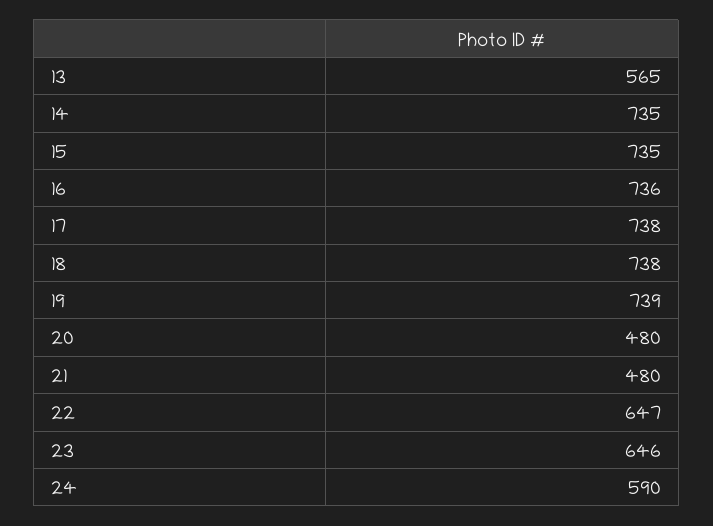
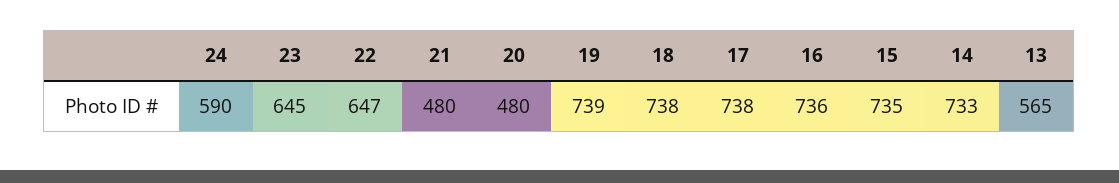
14: 735 -> 733
23: 646 -> 645

